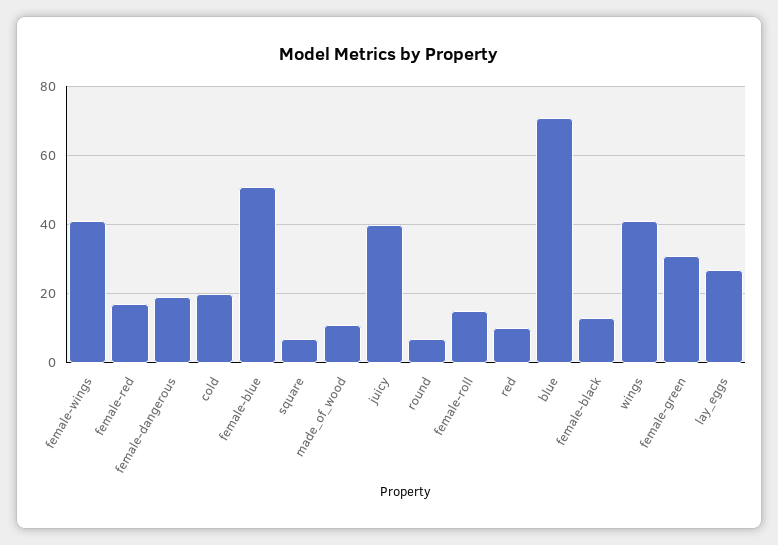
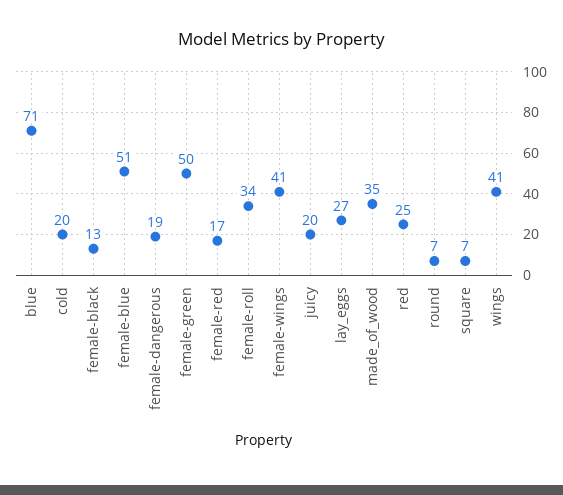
made_of_wood: 10 -> 35
juicy: 40 -> 20
female-roll: 15 -> 34
red: 10 -> 25
female-green: 30 -> 50

